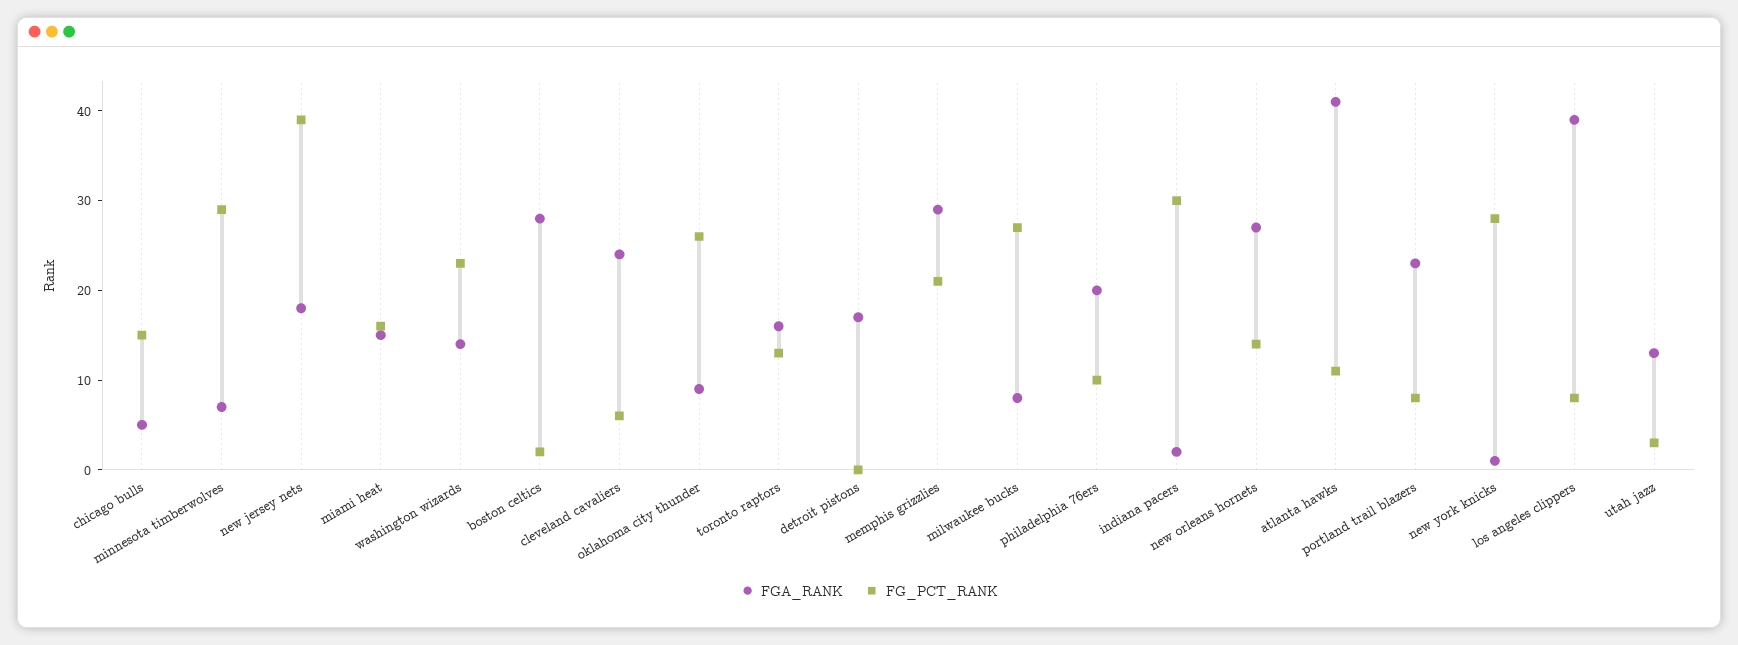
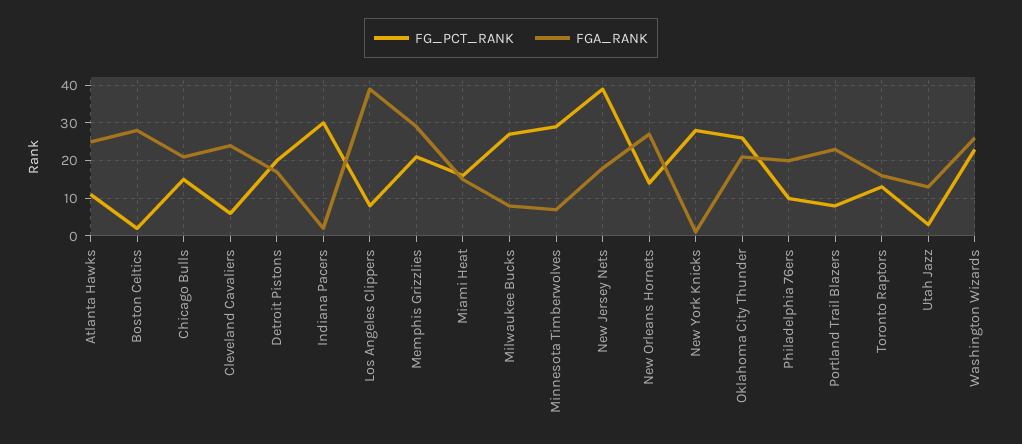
FGA_RANK, chicago bulls: 5 -> 20
FGA_RANK, washington wizards: 14 -> 25
FGA_RANK, oklahoma city thunder: 9 -> 20
FG_PCT_RANK, detroit pistons: 0 -> 20
FGA_RANK, atlanta hawks: 41 -> 25

